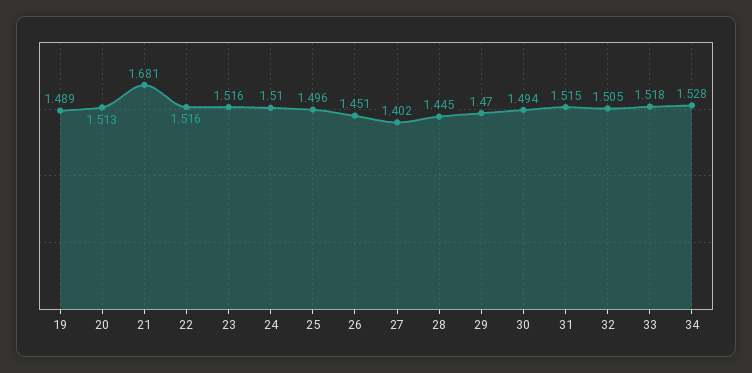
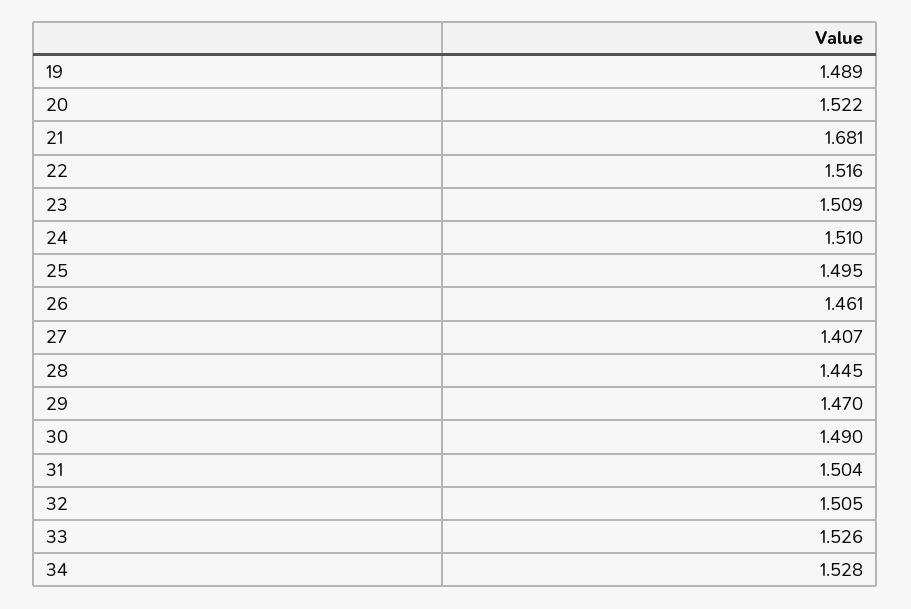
20: 1.513 -> 1.522
23: 1.516 -> 1.509
25: 1.496 -> 1.495
26: 1.451 -> 1.461
27: 1.402 -> 1.407
30: 1.494 -> 1.49
31: 1.515 -> 1.504
33: 1.518 -> 1.526

